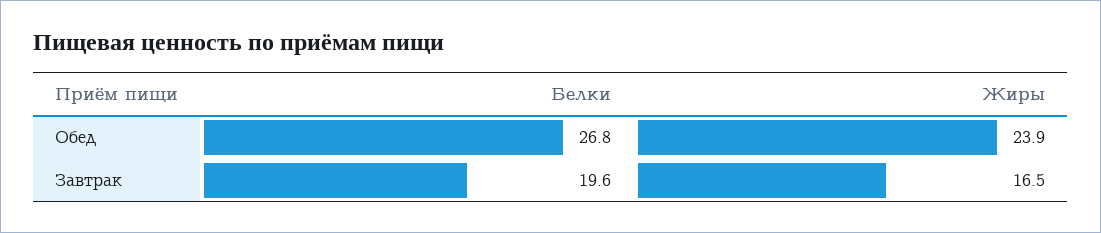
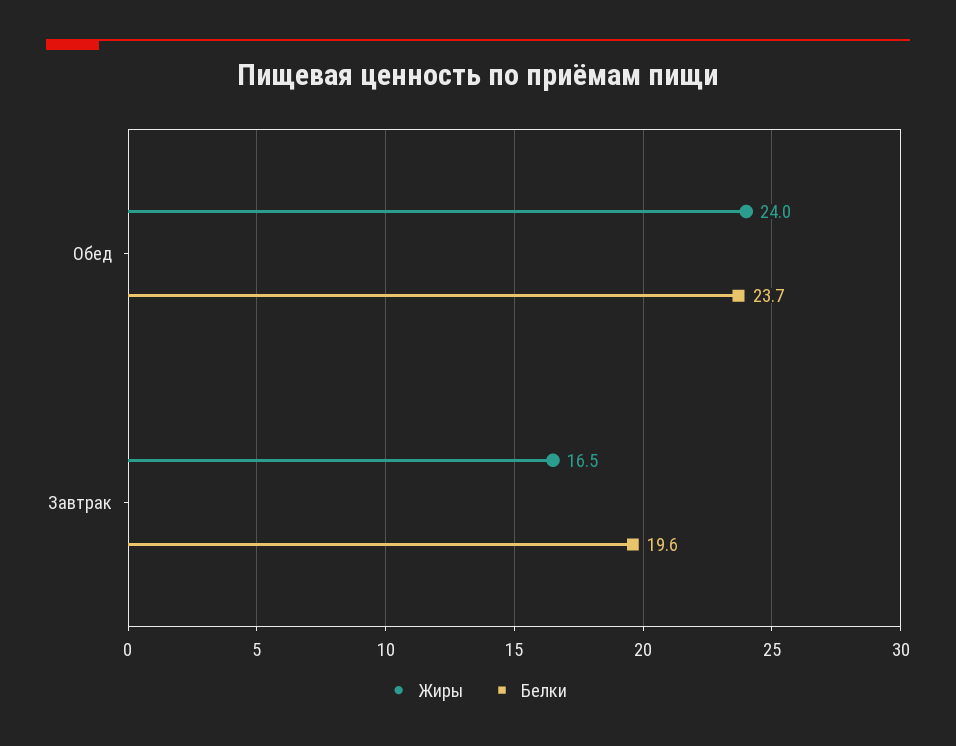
Белки, Обед: 26.8 -> 23.7
Жиры, Обед: 23.9 -> 24

